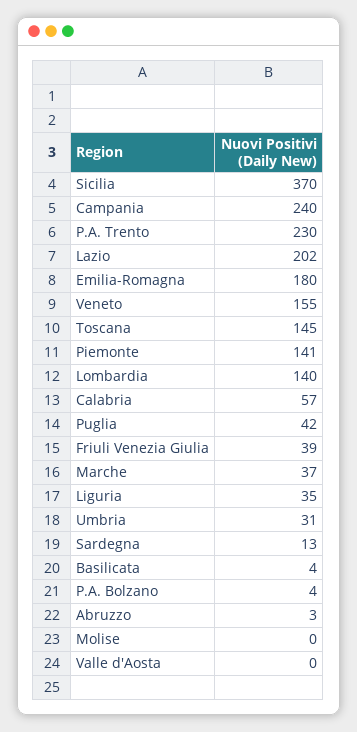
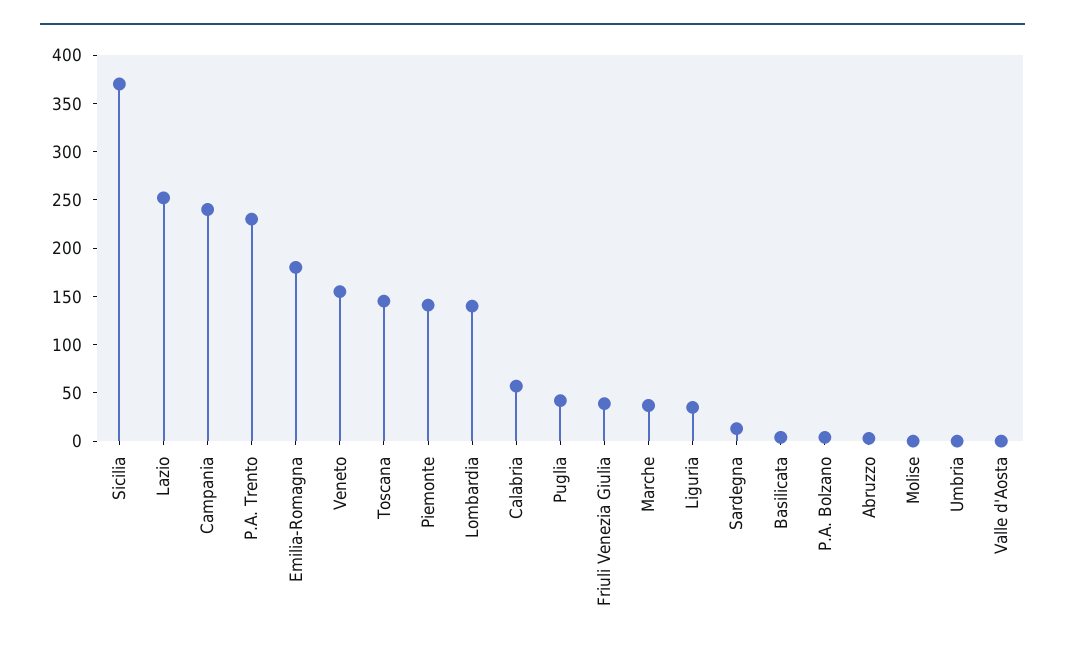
Lazio: 202 -> 250
Umbria: 31 -> 0

